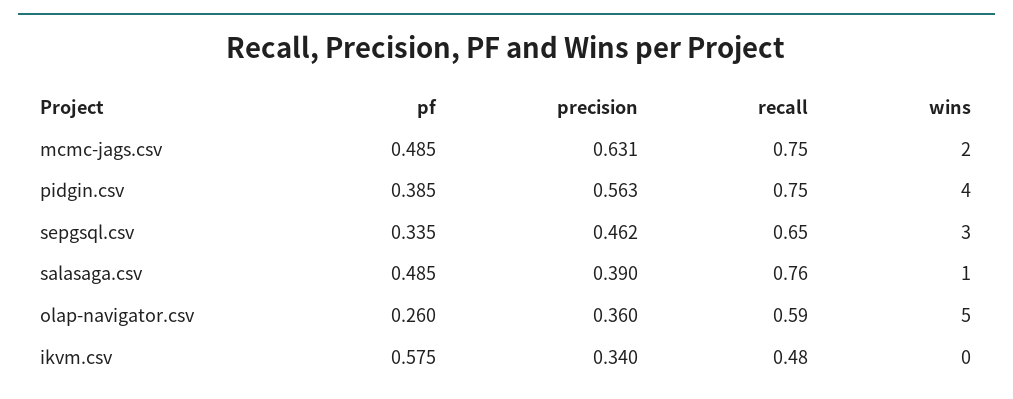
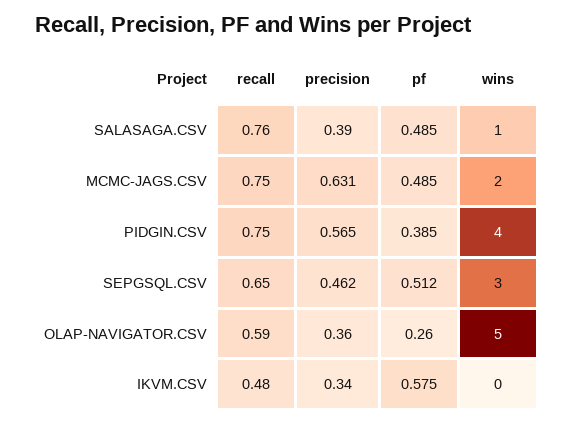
precision, pidgin.csv: 0.563 -> 0.565
pf, sepgsql.csv: 0.335 -> 0.512

